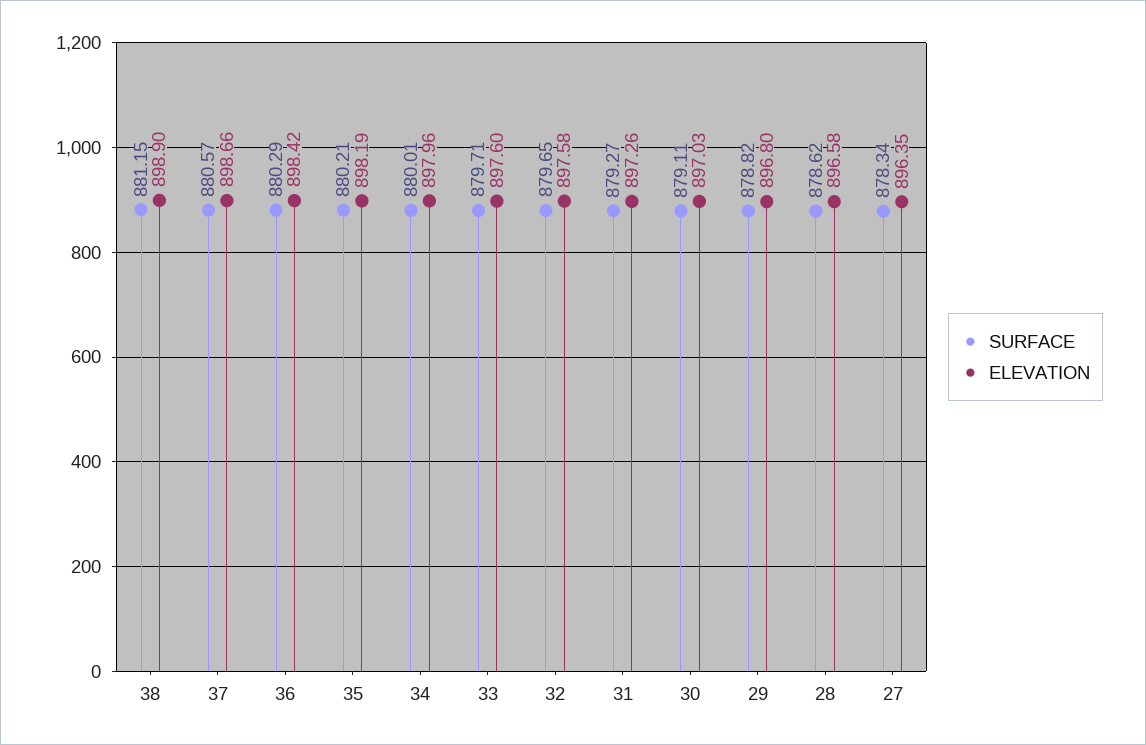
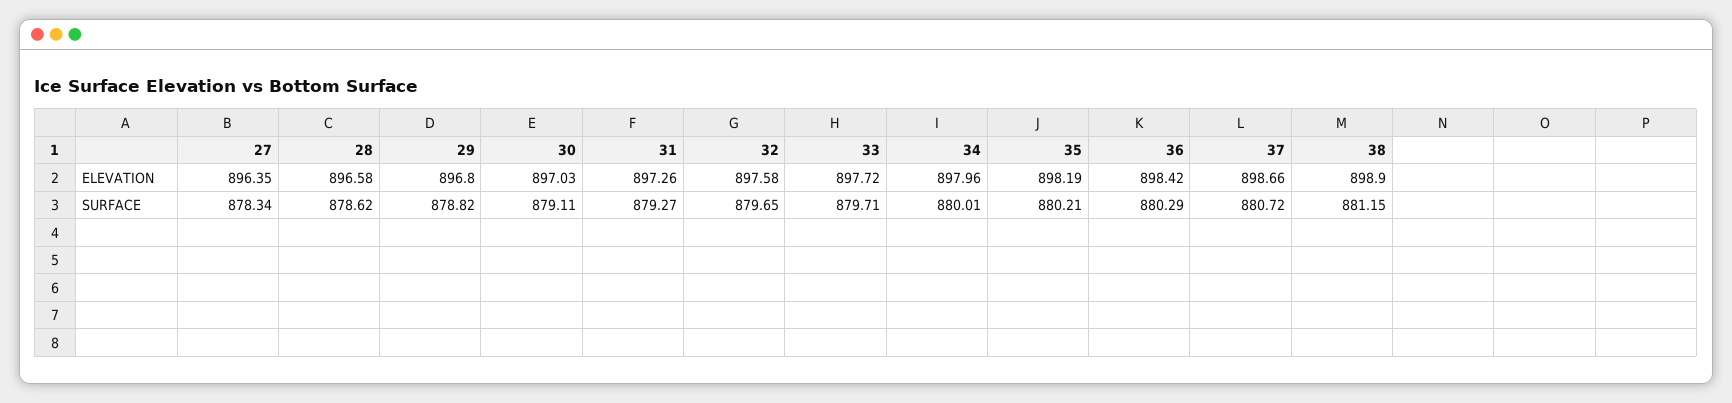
SURFACE, 37: 880.57 -> 880.72
ELEVATION, 33: 897.6 -> 897.72

